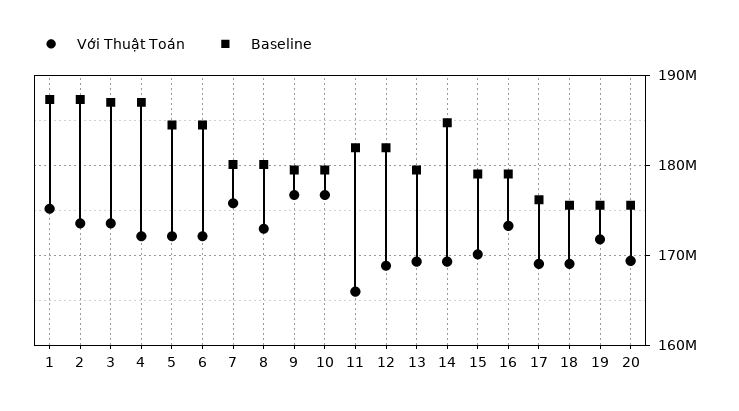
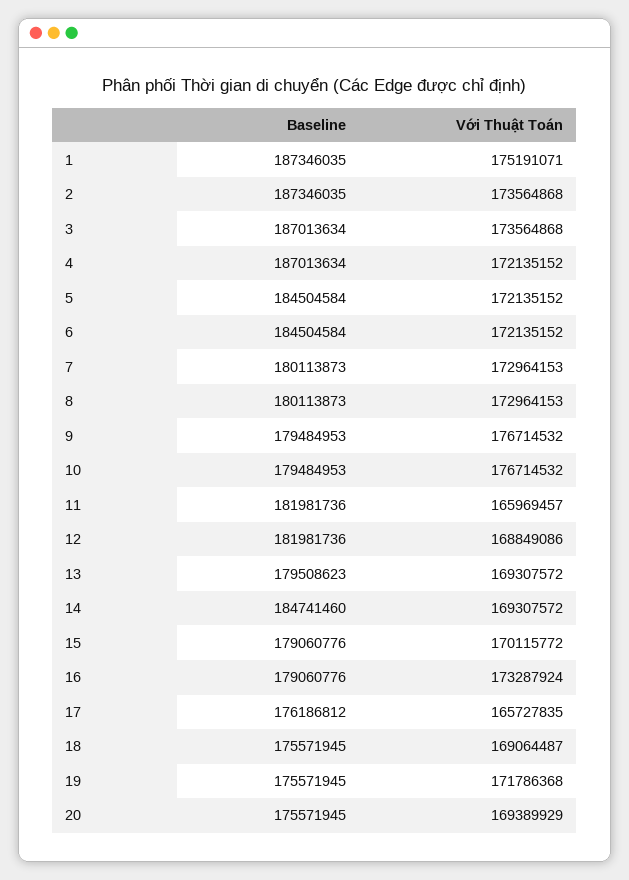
Với Thuật Toán, 7: 176000000 -> 172964153
Với Thuật Toán, 17: 169000000 -> 165727835

